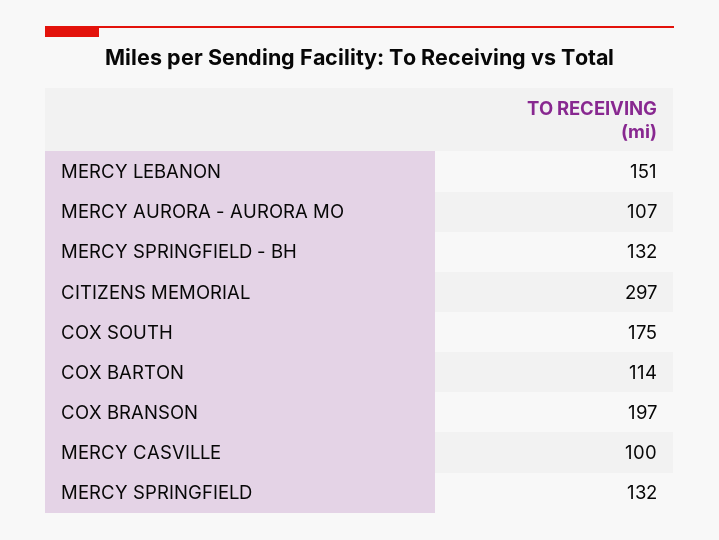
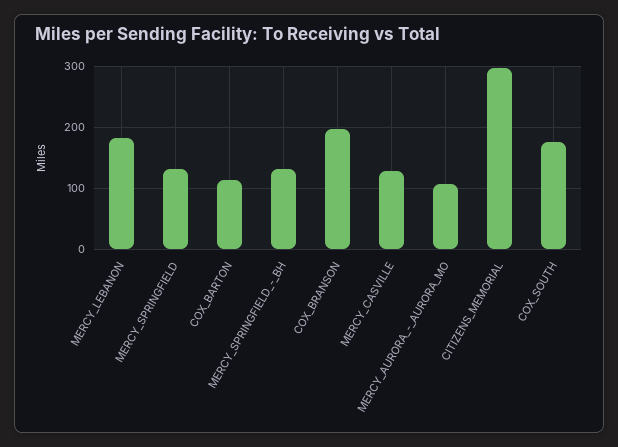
MERCY LEBANON: 151 -> 180
MERCY CASVILLE: 100 -> 130

